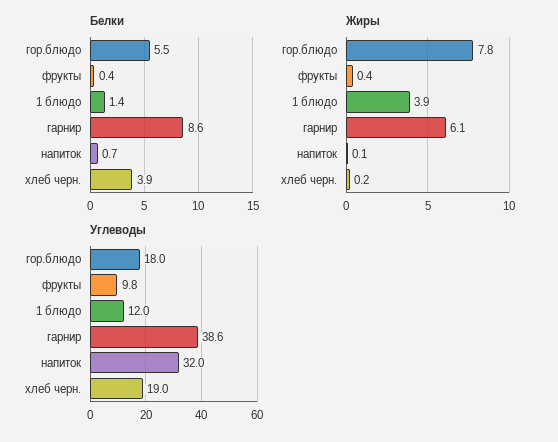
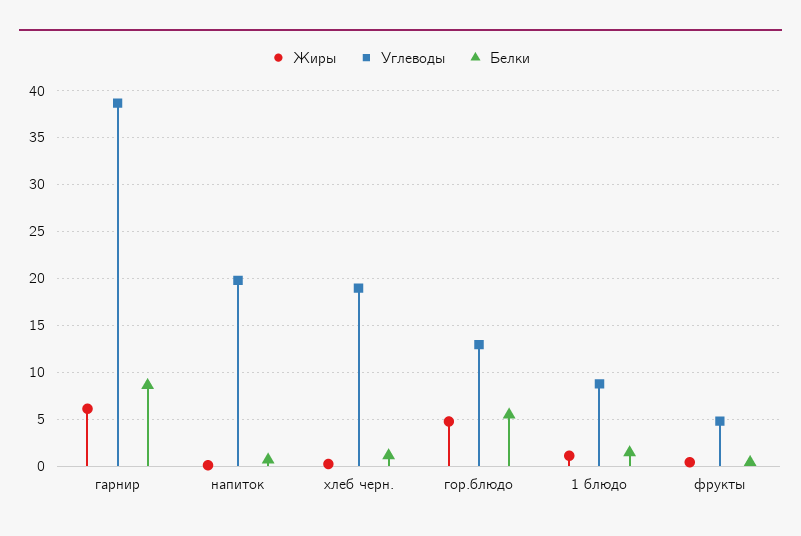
Белки, хлеб черн.: 3.9 -> 1
Жиры, гор.блюдо: 7.8 -> 5
Жиры, 1 блюдо: 3.9 -> 1
Углеводы, гор.блюдо: 18 -> 13
Углеводы, фрукты: 9.8 -> 5
Углеводы, 1 блюдо: 12 -> 9
Углеводы, напиток: 32 -> 20

